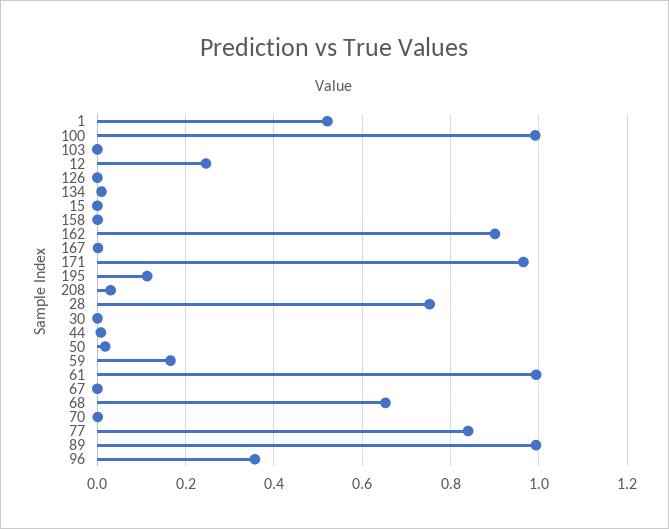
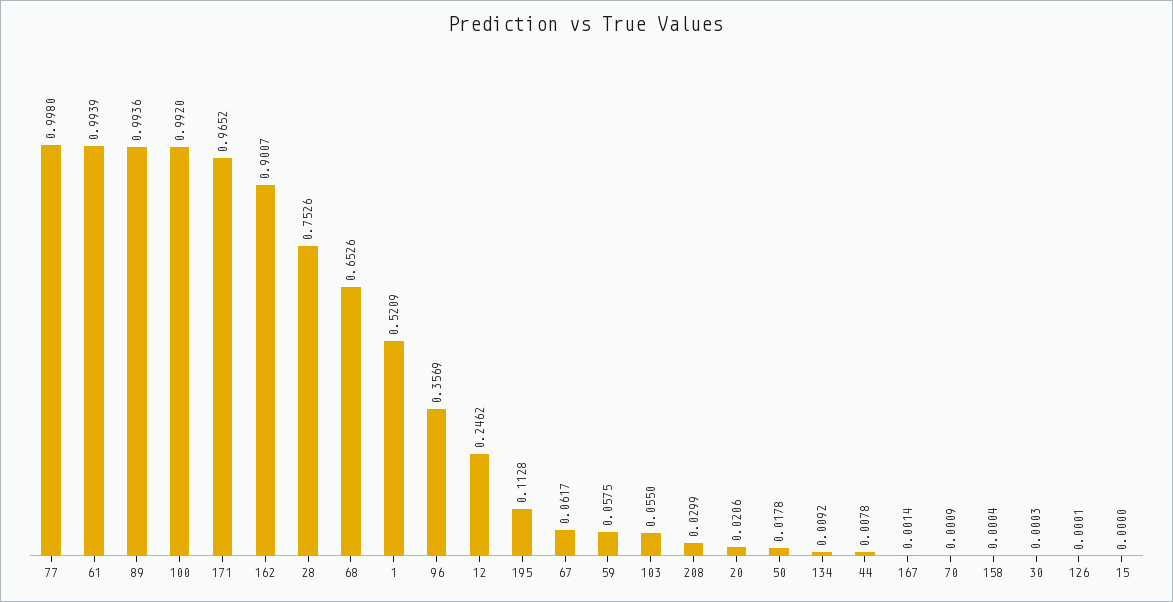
103: 0 -> 0.055
59: 0.16 -> 0.0575
67: 0 -> 0.0617
77: 0.84 -> 0.998
20: none -> 0.0206

